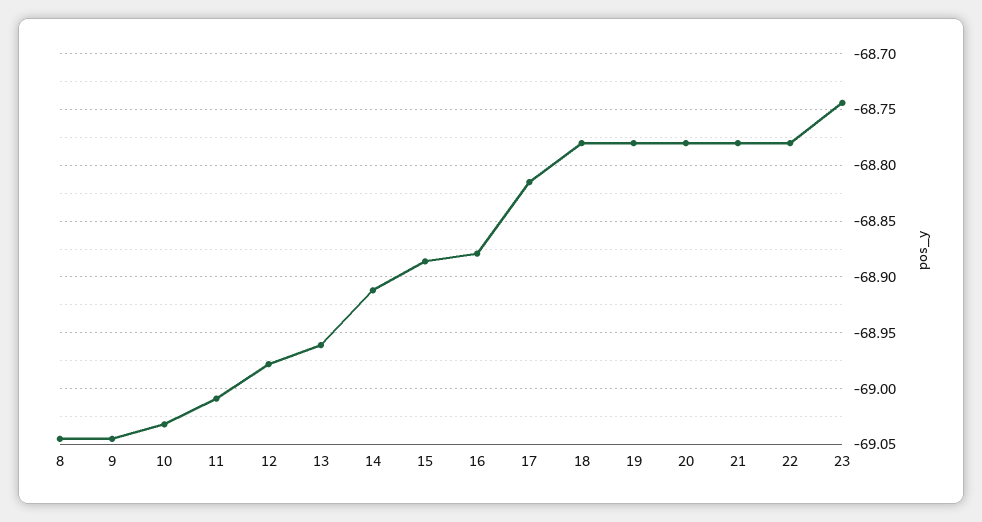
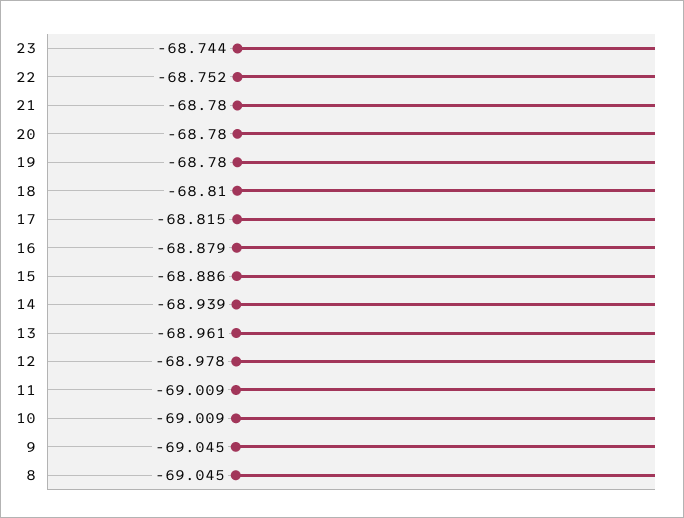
10: -69.03 -> -69.009
14: -68.91 -> -68.939
18: -68.78 -> -68.81
22: -68.78 -> -68.752

